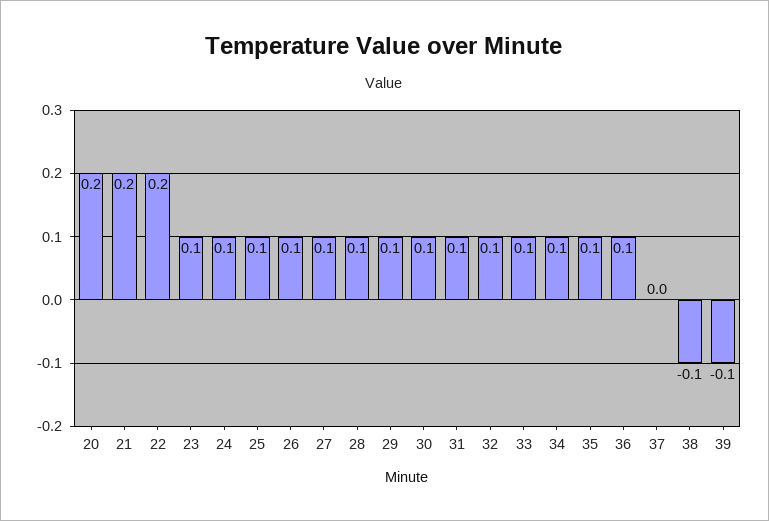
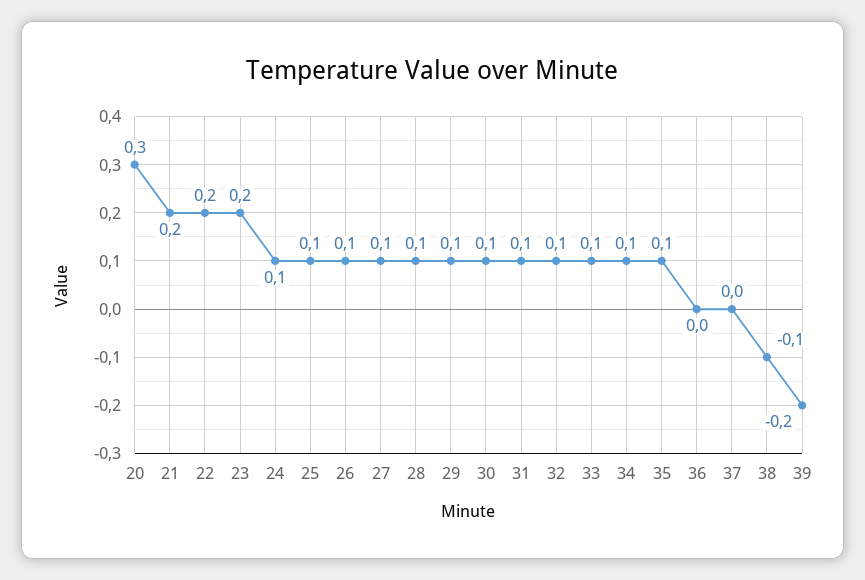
20: 0.2 -> 0.3
23: 0.1 -> 0.2
36: 0.1 -> 0
39: -0.1 -> -0.2

